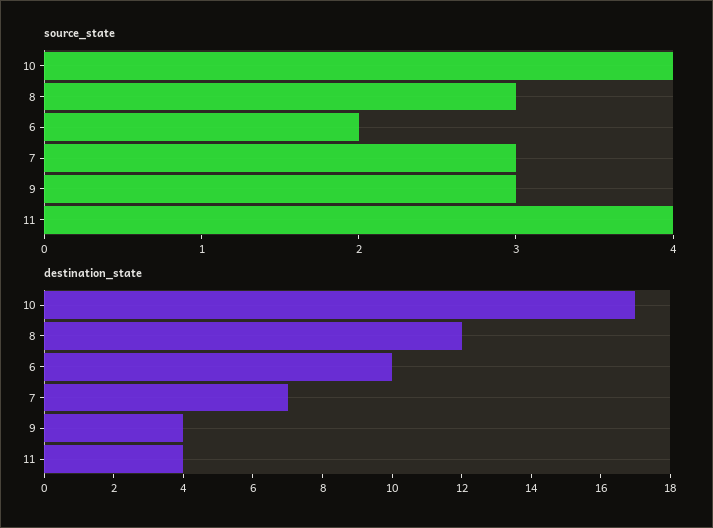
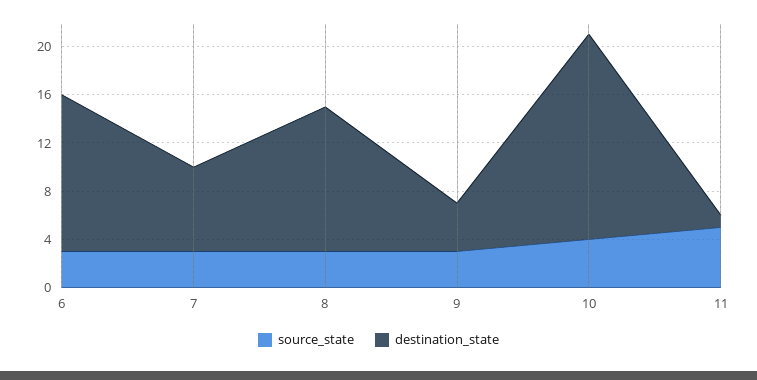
source_state, 6: 2 -> 3
source_state, 11: 4 -> 5
destination_state, 6: 10 -> 13
destination_state, 11: 4 -> 1

